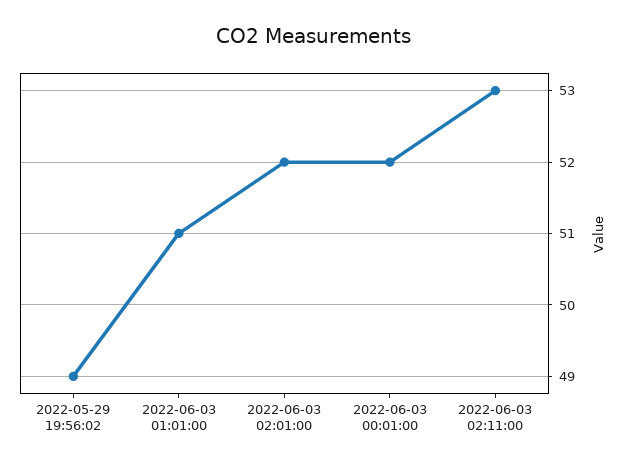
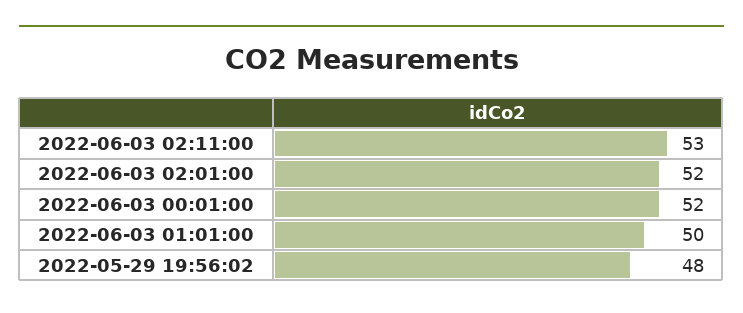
2022-05-29 19:56:02: 49 -> 48
2022-06-03 01:01:00: 51 -> 50

